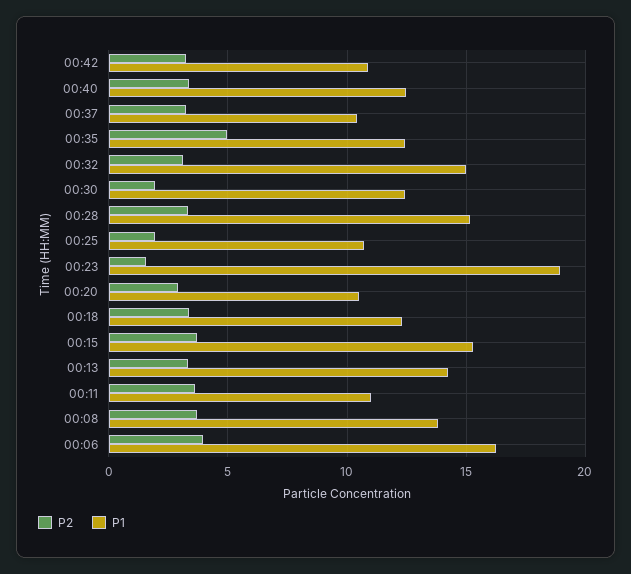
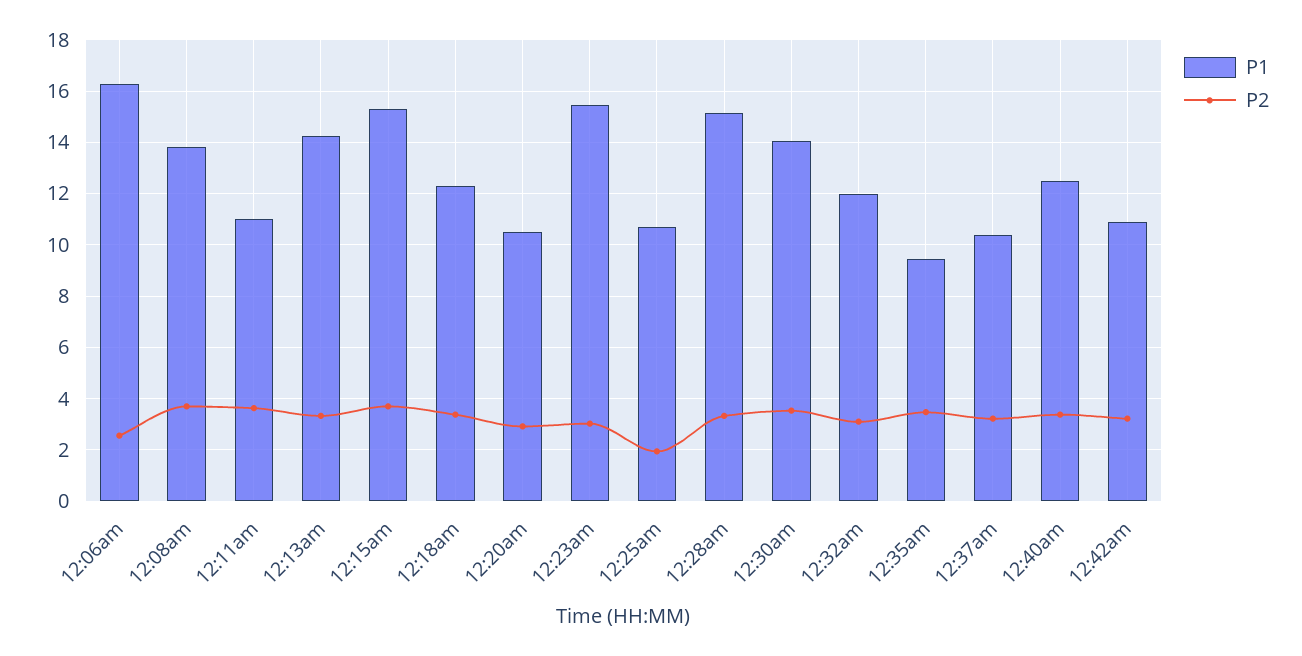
P2, 00:35: 5 -> 3.5
P1, 00:35: 12.5 -> 9.5
P1, 00:32: 15 -> 12
P2, 00:30: 2 -> 3.5
P1, 00:30: 12.5 -> 14
P2, 00:23: 1.5 -> 3
P1, 00:23: 19 -> 15.5
P2, 00:06: 4 -> 2.5

